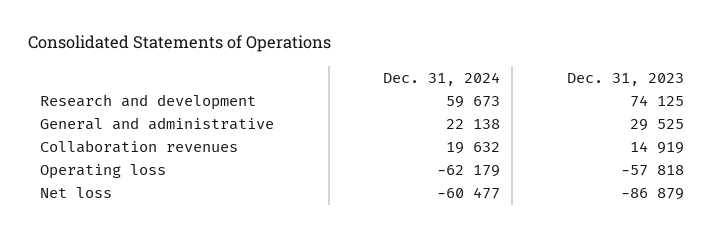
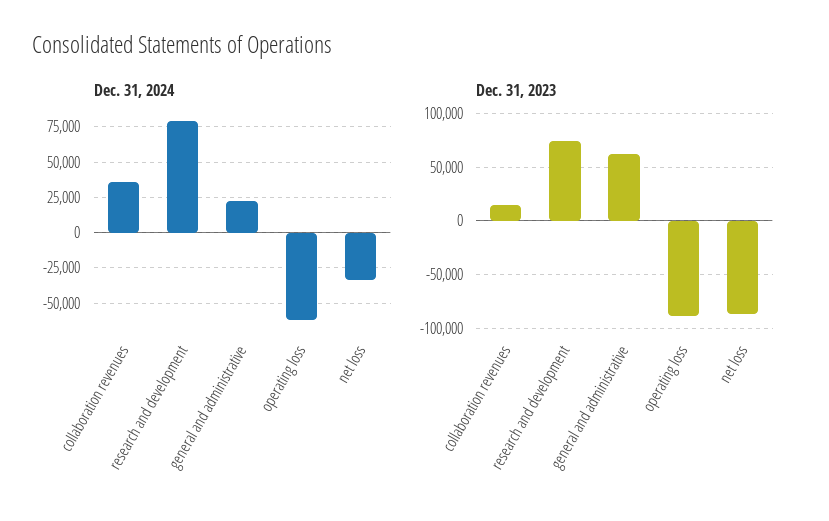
Dec. 31, 2024, Research and development: 59673 -> 80000
Dec. 31, 2023, General and administrative: 29525 -> 60000
Dec. 31, 2024, Collaboration revenues: 19632 -> 35000
Dec. 31, 2023, Operating loss: -57818 -> -90000
Dec. 31, 2024, Net loss: -60477 -> -35000

